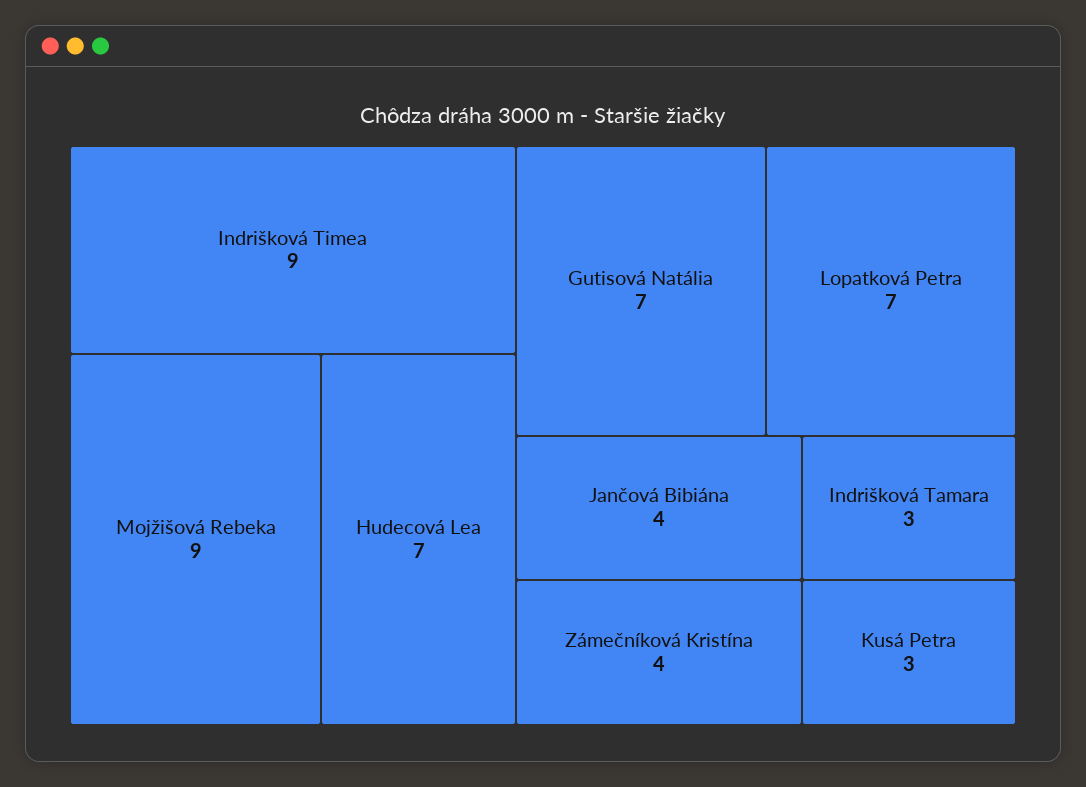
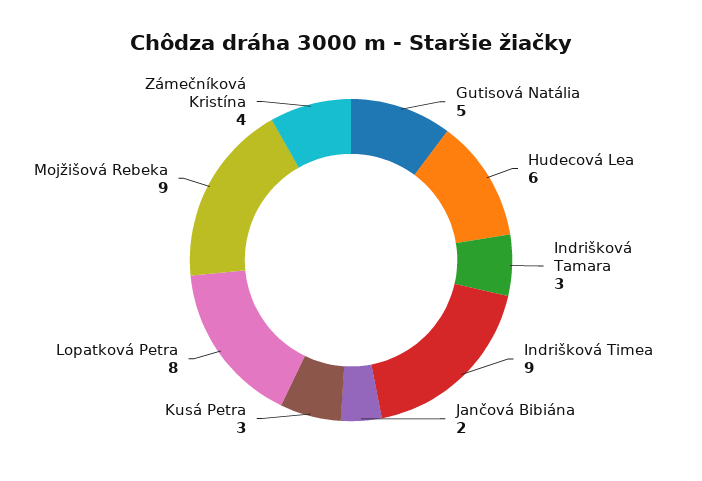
Hudecová Lea: 7 -> 6
Gutisová Natália: 7 -> 5
Lopatková Petra: 7 -> 8
Jančová Bibiána: 4 -> 2

